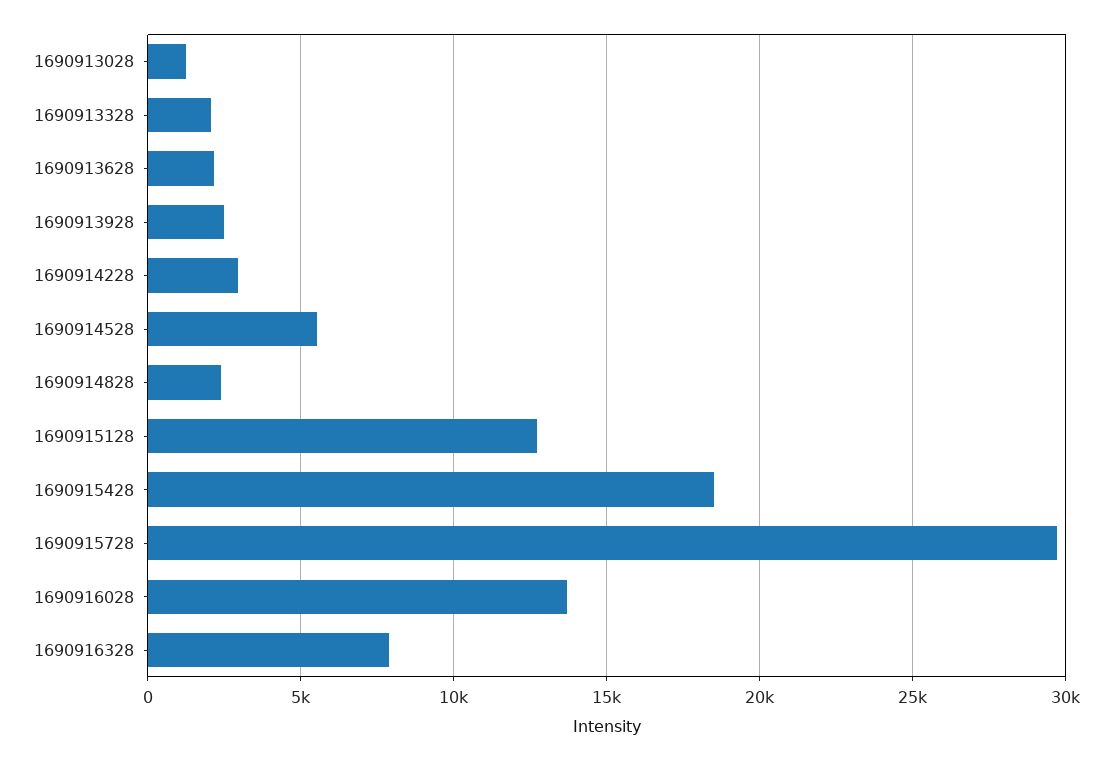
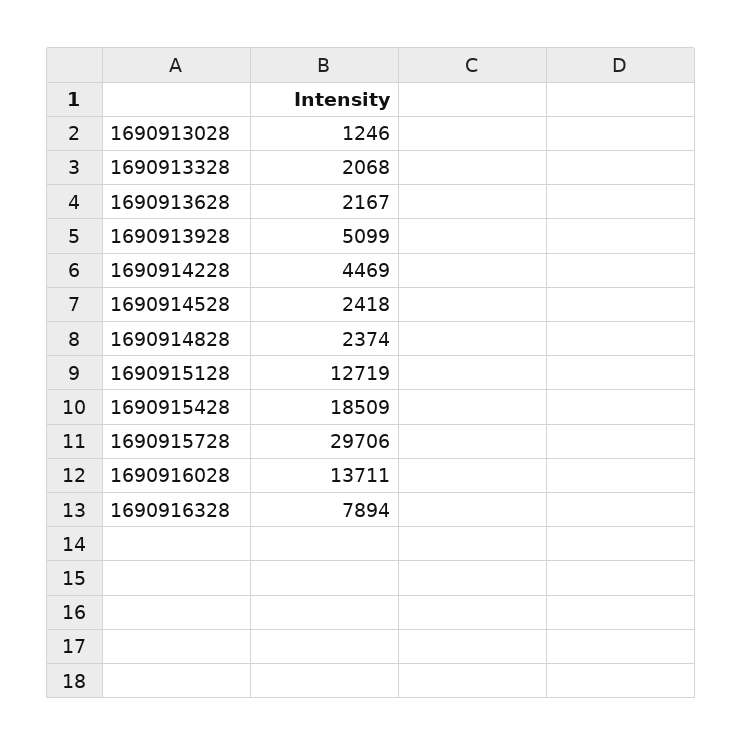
1690913928: 2500 -> 5099
1690914228: 3000 -> 4469
1690914528: 5500 -> 2418

